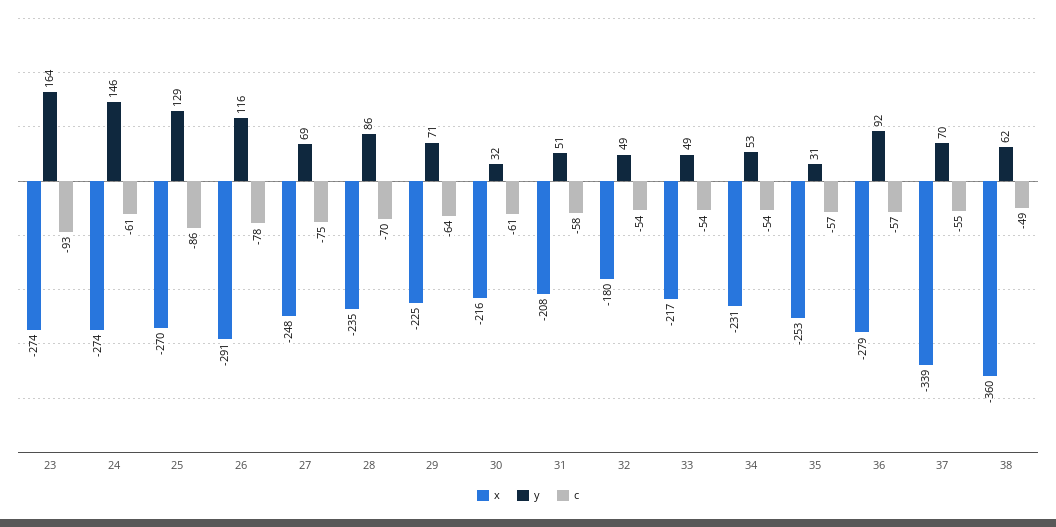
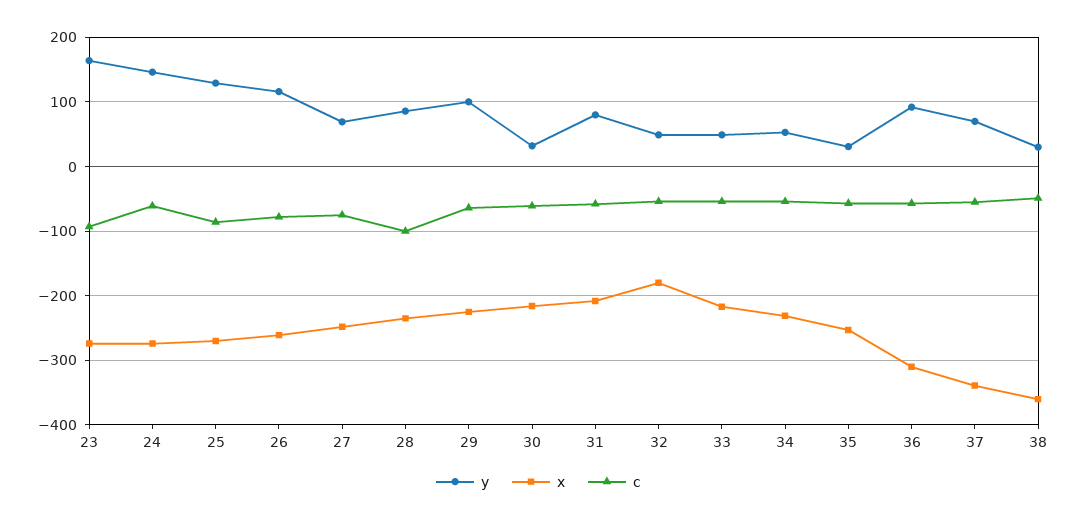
x, 26: -291 -> -260
c, 28: -70 -> -100
y, 29: 71 -> 100
y, 31: 51 -> 80
x, 36: -279 -> -310
y, 38: 62 -> 30

